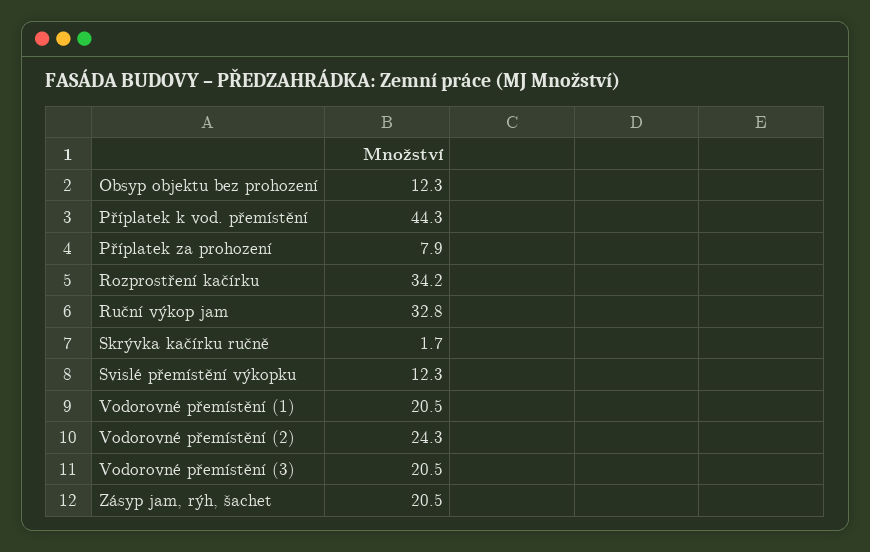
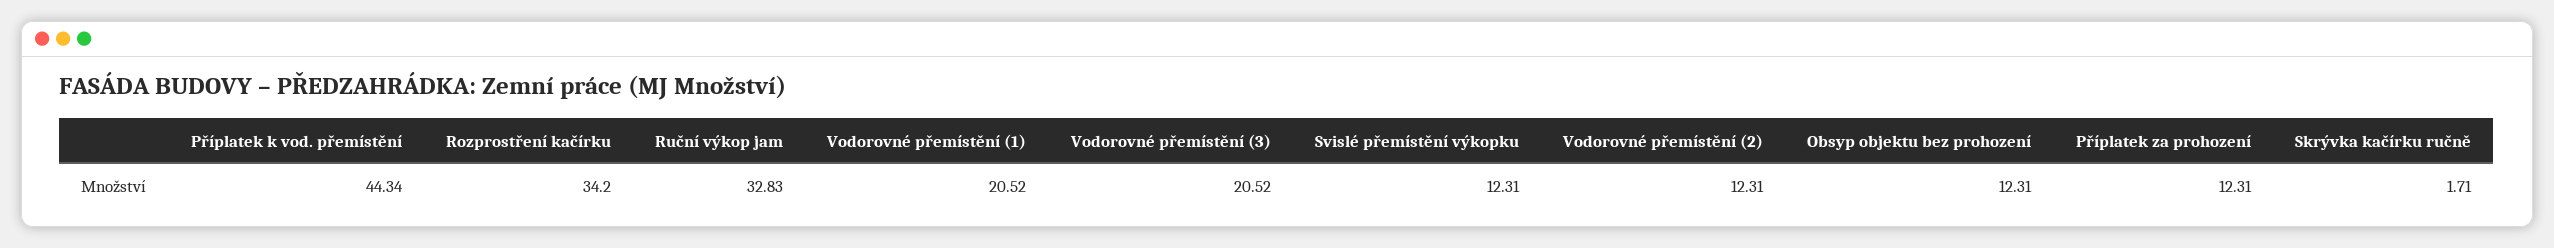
Příplatek za prohození: 7.9 -> 12.31
Vodorovné přemístění (2): 24.3 -> 12.31
Zásyp jam, rýh, šachet: 20.5 -> none

